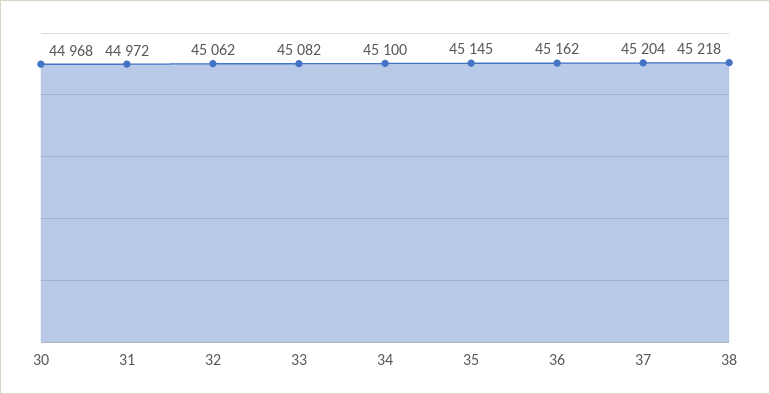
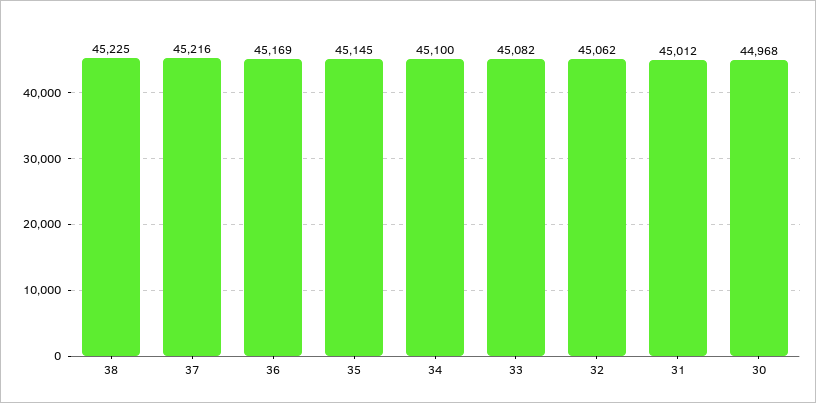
31: 44972 -> 45012
36: 45162 -> 45169
37: 45204 -> 45216
38: 45218 -> 45225

